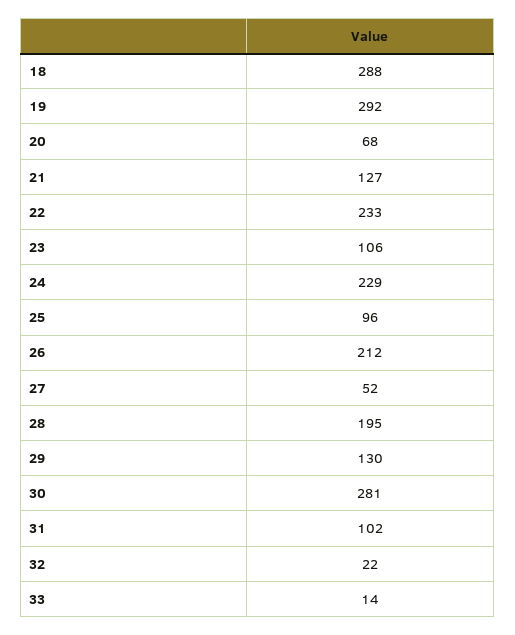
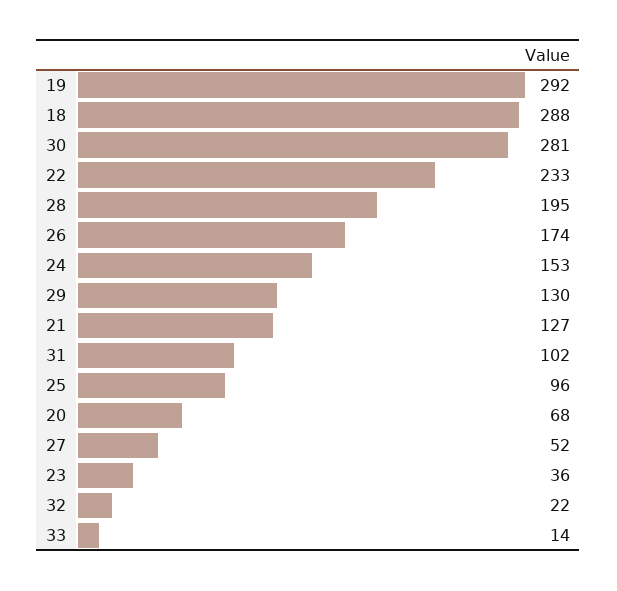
23: 106 -> 36
24: 229 -> 153
26: 212 -> 174

